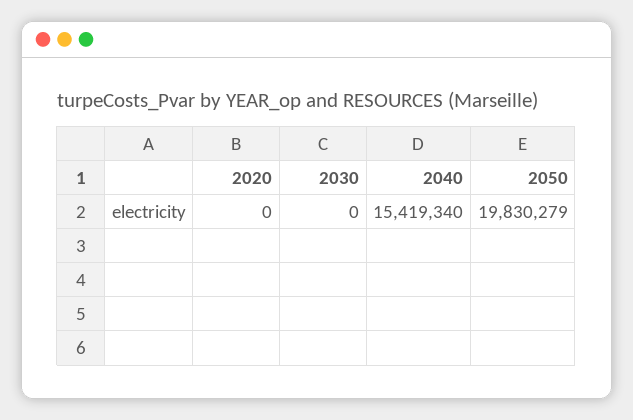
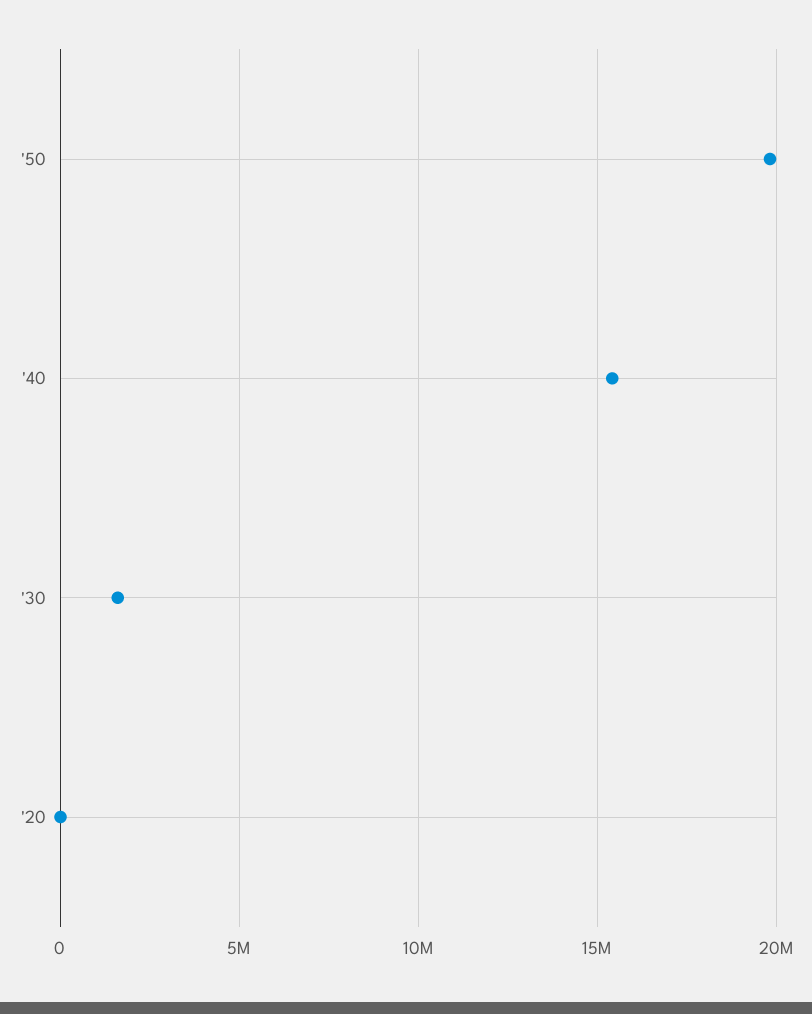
2030: 0 -> 1500000

